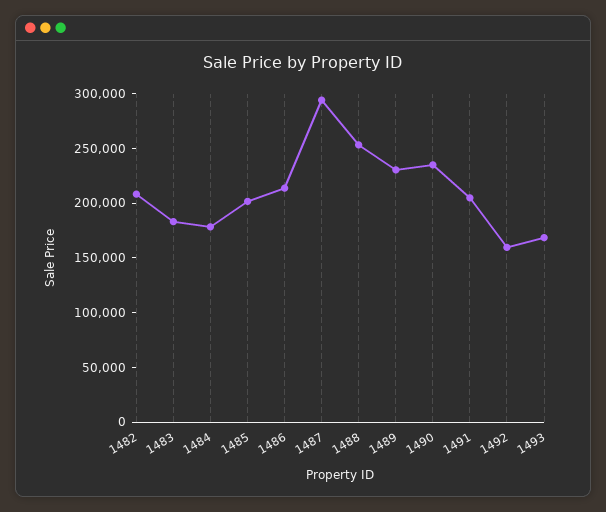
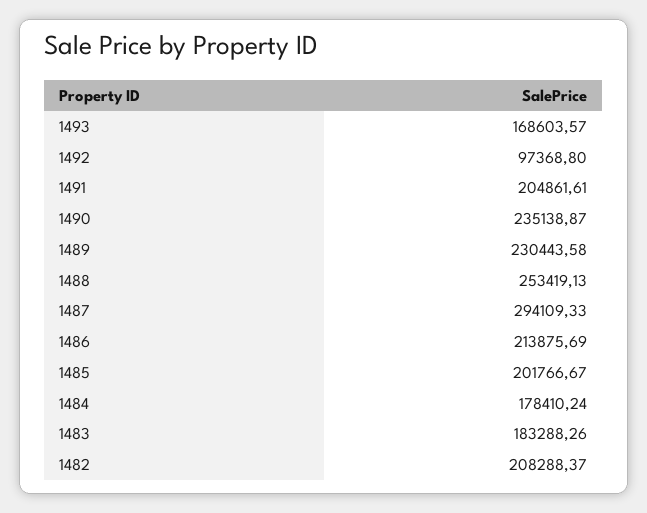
1492: 160000 -> 97368.8

